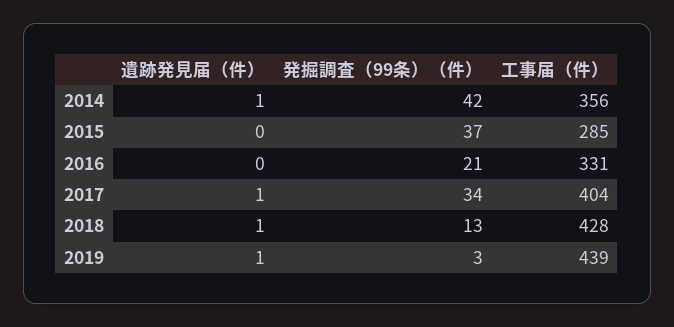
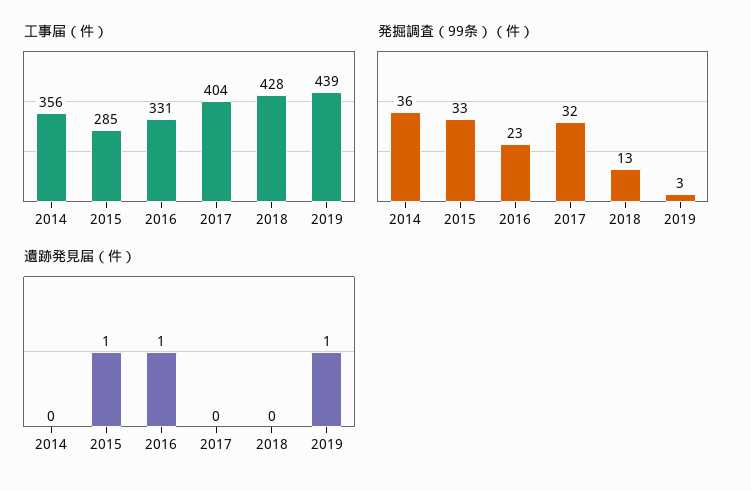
遺跡発見届（件）, 2014: 1 -> 0
発掘調査（99条）（件）, 2014: 42 -> 36
遺跡発見届（件）, 2015: 0 -> 1
発掘調査（99条）（件）, 2015: 37 -> 33
遺跡発見届（件）, 2016: 0 -> 1
発掘調査（99条）（件）, 2016: 21 -> 23
遺跡発見届（件）, 2017: 1 -> 0
発掘調査（99条）（件）, 2017: 34 -> 32
遺跡発見届（件）, 2018: 1 -> 0

